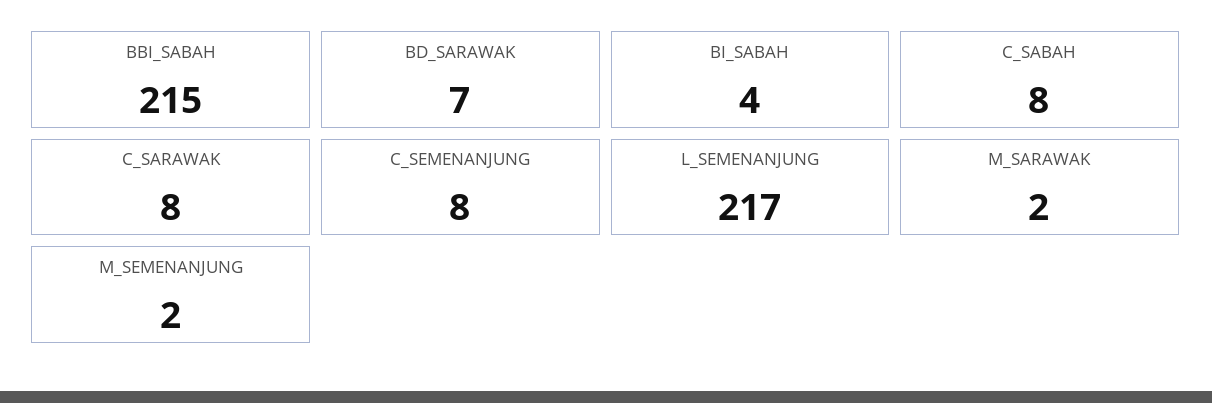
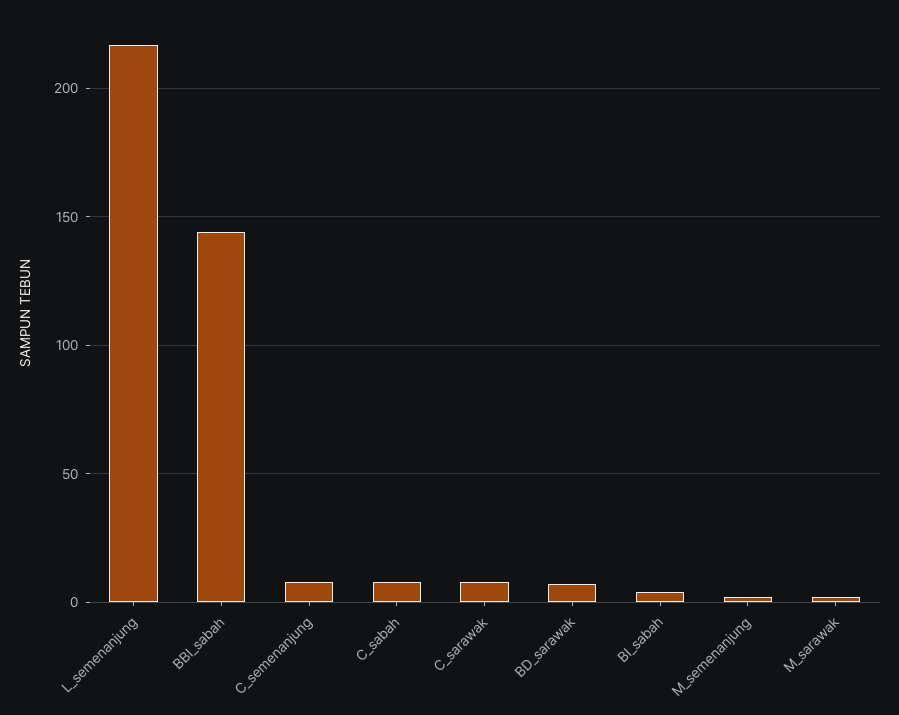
BBI_SABAH: 215 -> 145

